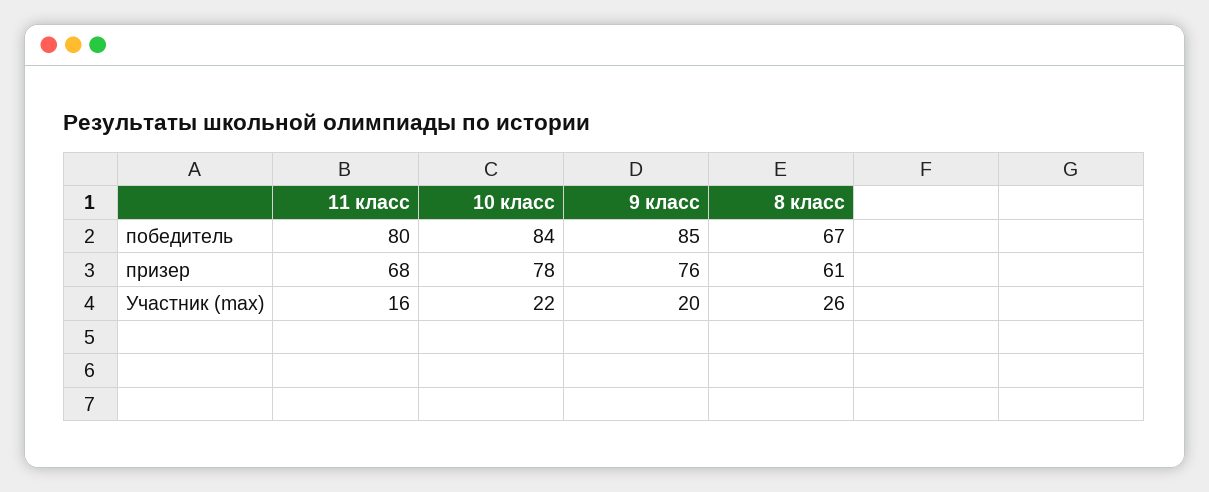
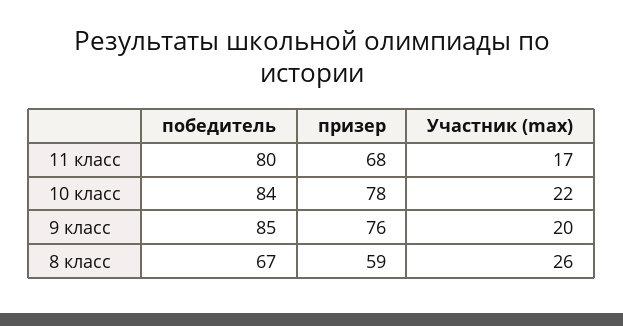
8 класс, призер: 61 -> 59
11 класс, Участник (max): 16 -> 17

